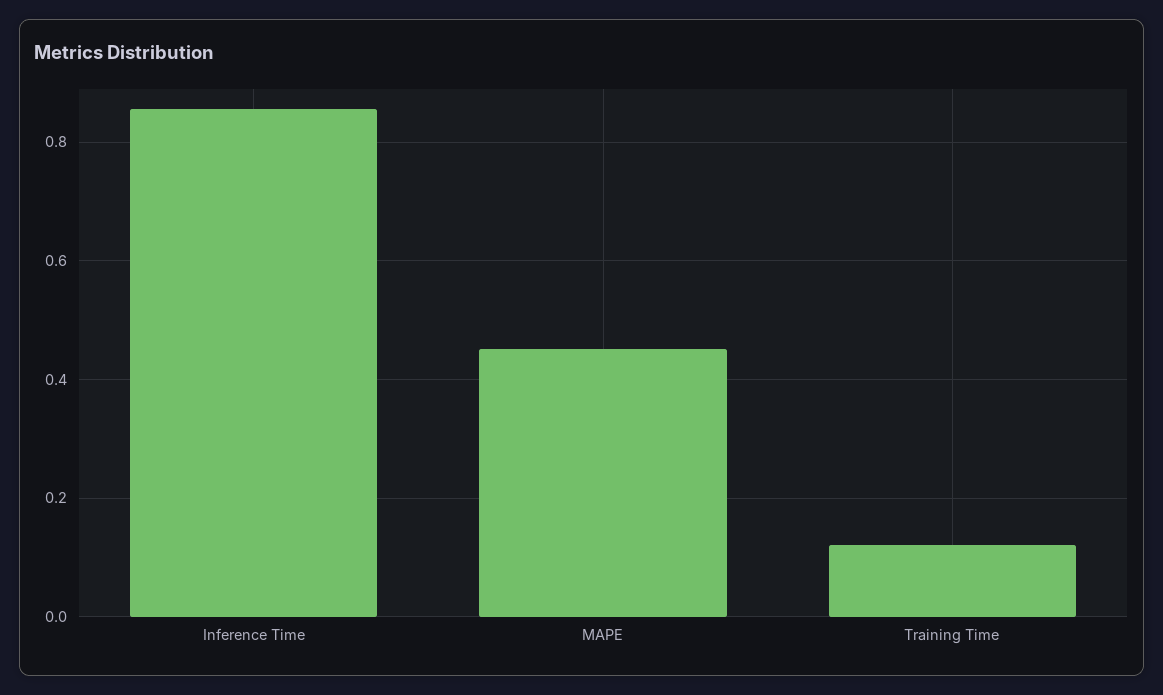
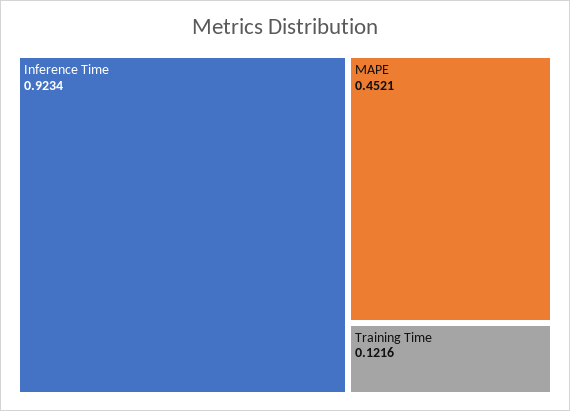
Inference Time: 0.86 -> 0.9234

